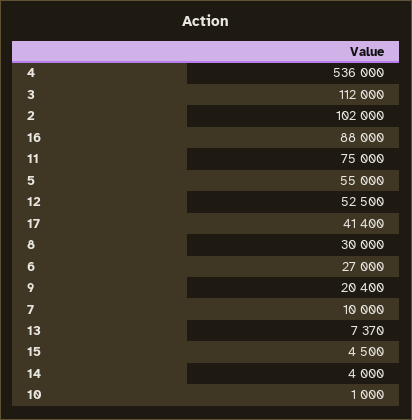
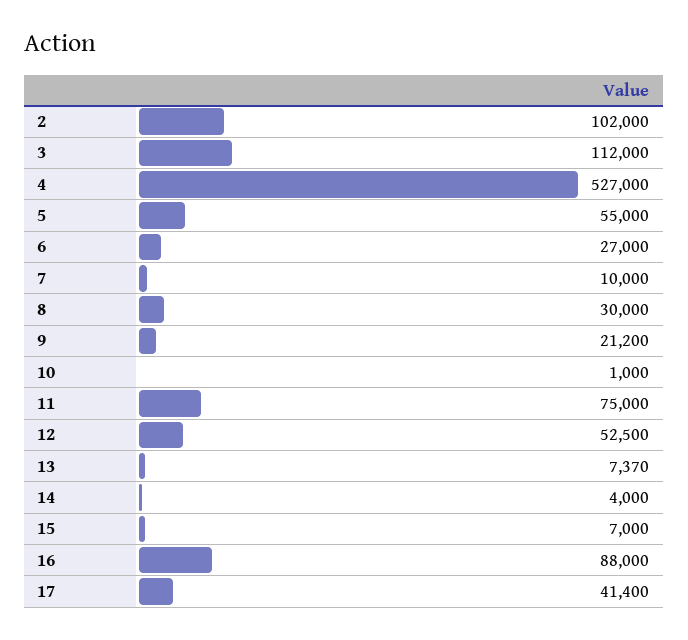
4: 536000 -> 527000
9: 20400 -> 21200
15: 4500 -> 7000

